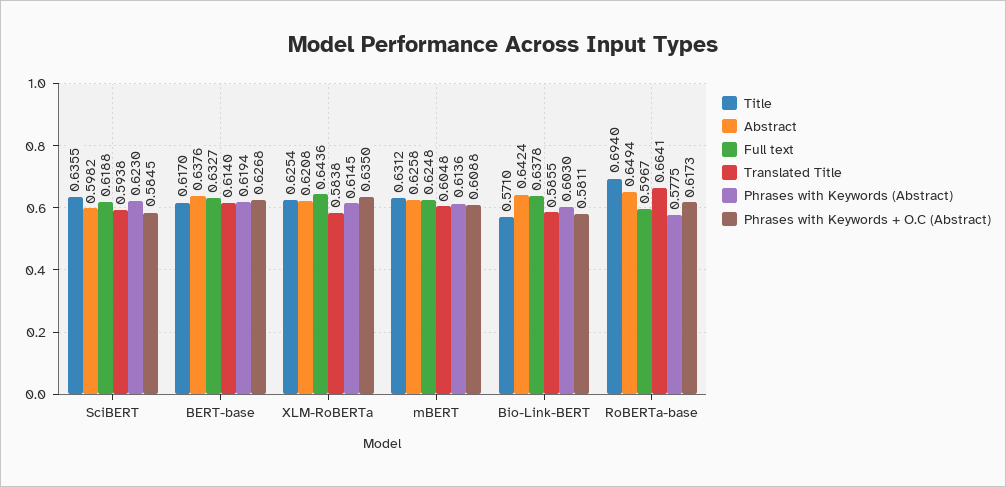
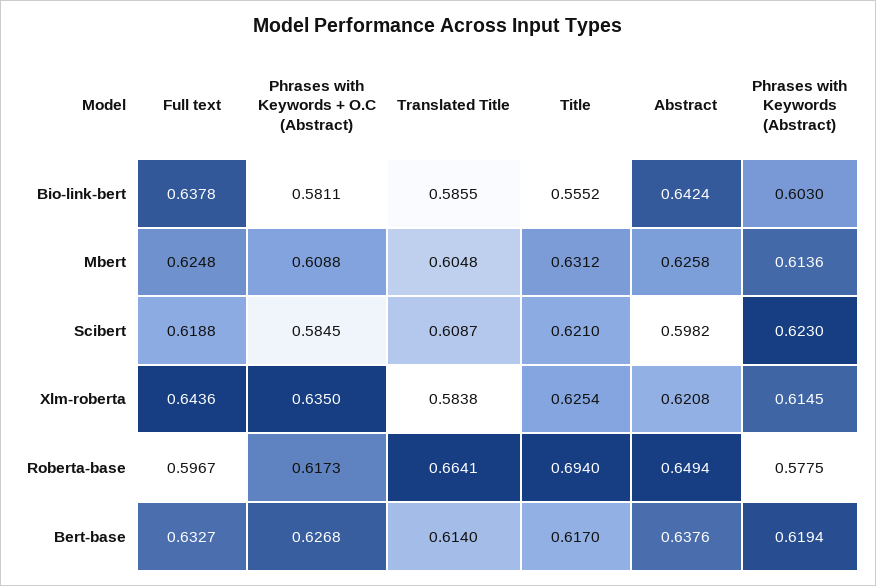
Title, SciBERT: 0.6355 -> 0.621
Translated Title, SciBERT: 0.5938 -> 0.6087
Title, Bio-Link-BERT: 0.571 -> 0.5552

